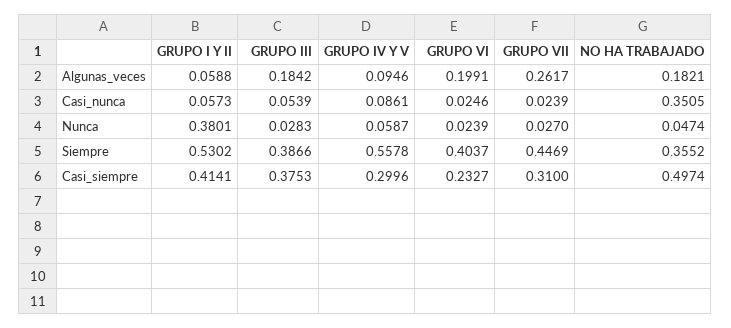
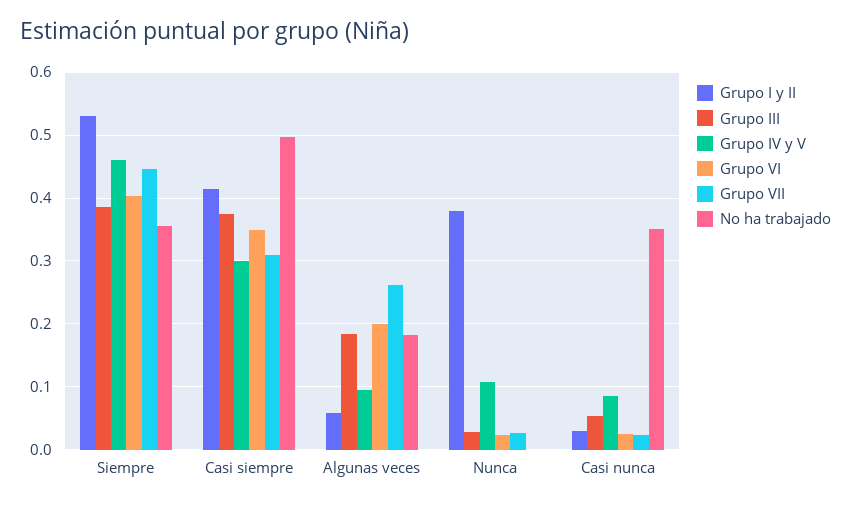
GRUPO I Y II, Casi_nunca: 0.0573 -> 0.03
GRUPO IV Y V, Nunca: 0.0587 -> 0.11
NO HA TRABAJADO, Nunca: 0.0474 -> 0
GRUPO IV Y V, Siempre: 0.5578 -> 0.46
GRUPO VI, Casi_siempre: 0.2327 -> 0.35

